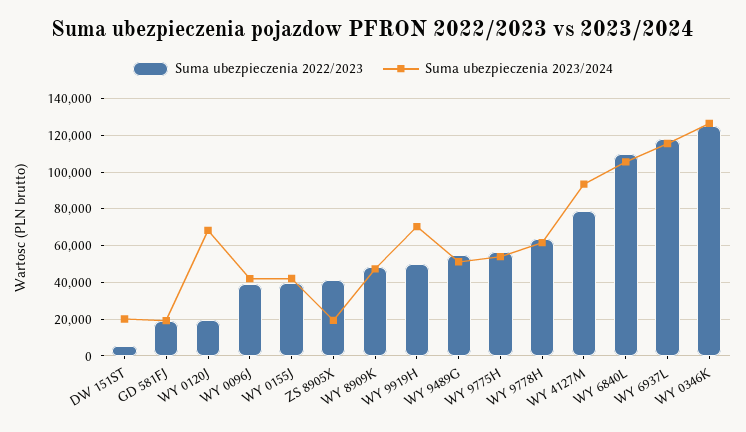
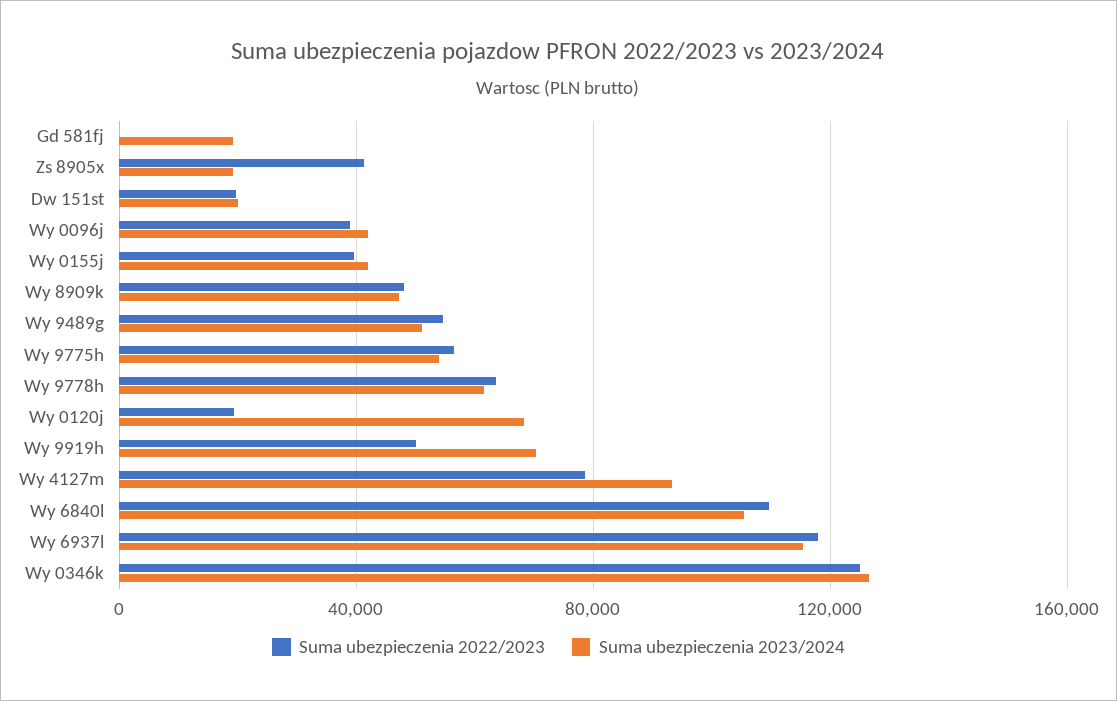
Suma ubezpieczenia 2022/2023, DW 151ST: 5000 -> 20000
Suma ubezpieczenia 2022/2023, GD 581FJ: 20000 -> 0

